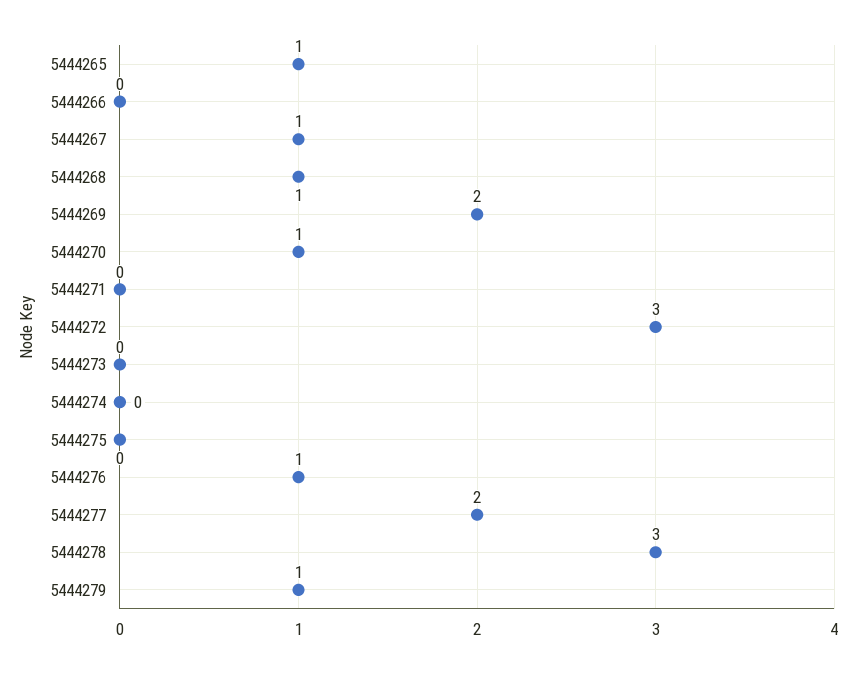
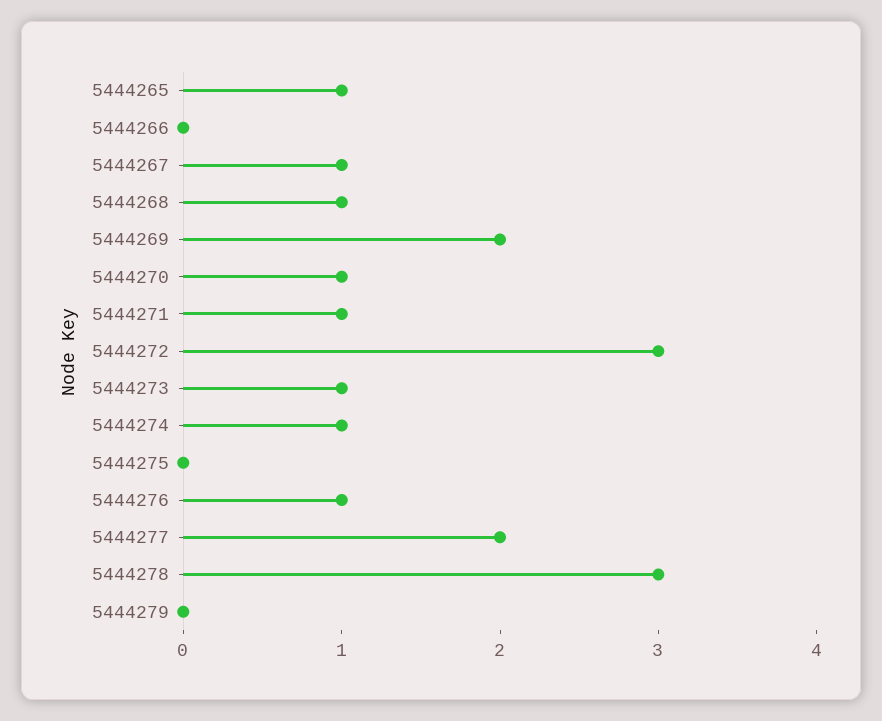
5444271: 0 -> 1
5444273: 0 -> 1
5444274: 0 -> 1
5444279: 1 -> 0

